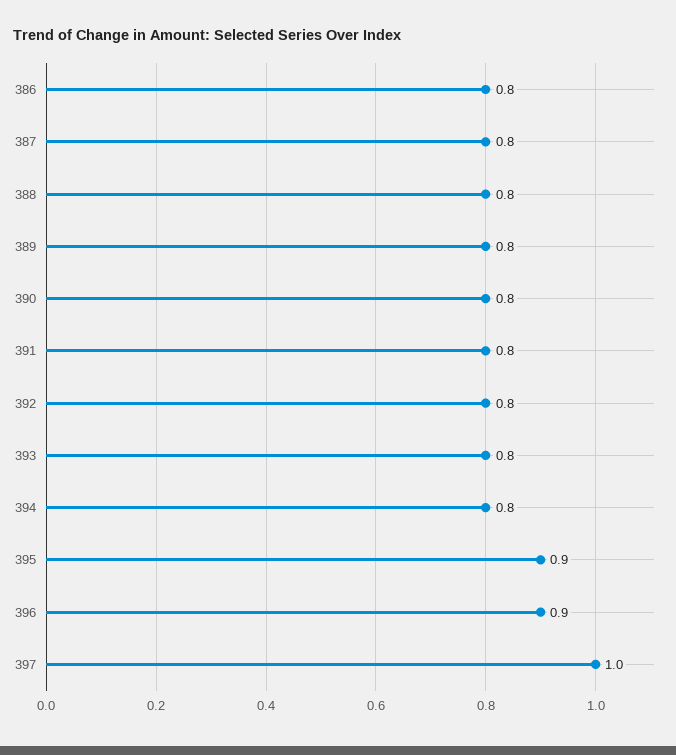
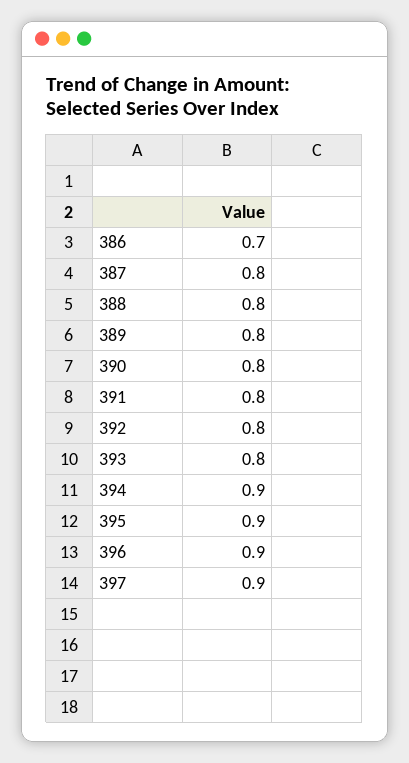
386: 0.8 -> 0.7
394: 0.8 -> 0.9
397: 1 -> 0.9

